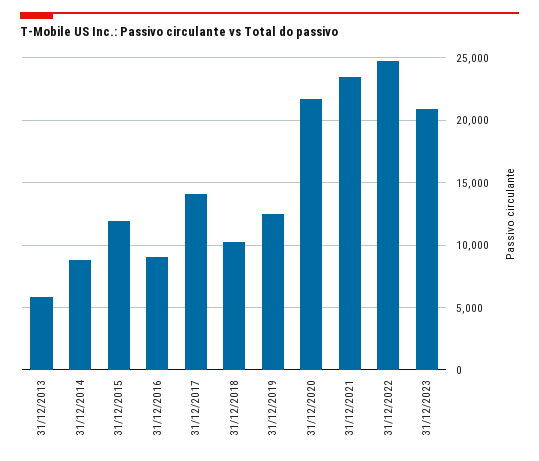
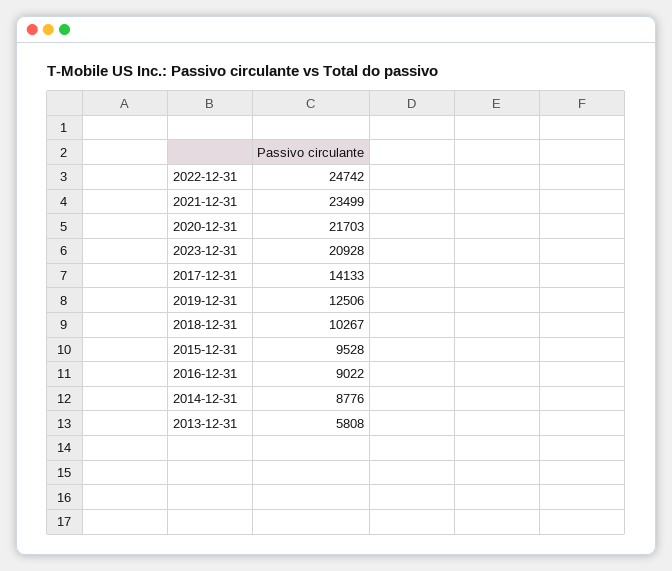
31/12/2015: 12000 -> 9528

